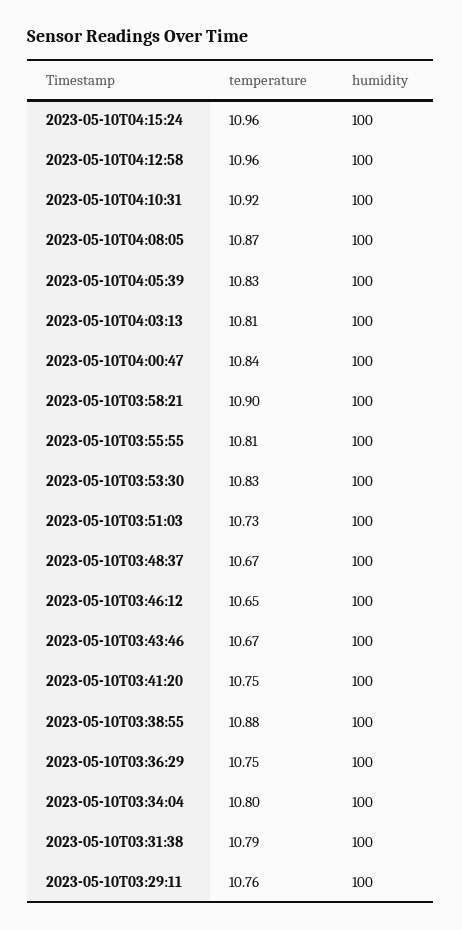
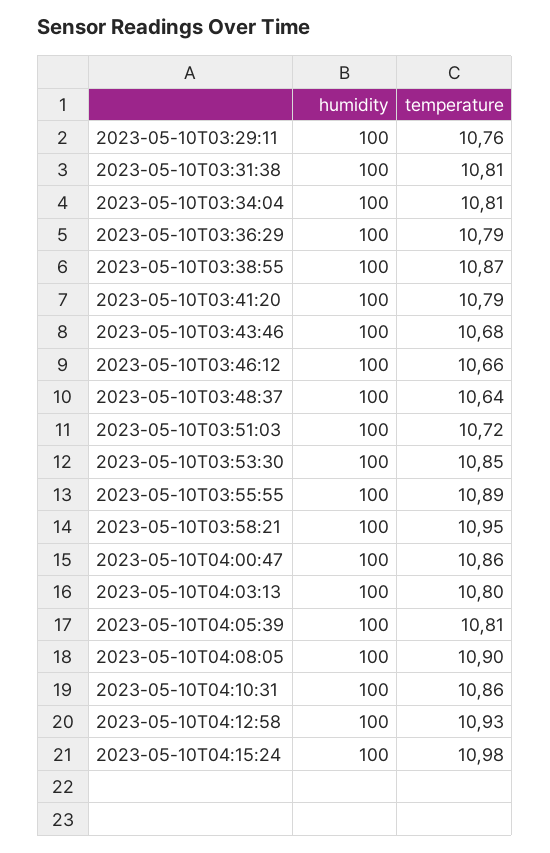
temperature, 2023-05-10T04:15:24: 10.96 -> 10.98
temperature, 2023-05-10T04:12:58: 10.96 -> 10.93
temperature, 2023-05-10T04:10:31: 10.92 -> 10.86
temperature, 2023-05-10T04:08:05: 10.87 -> 10.9
temperature, 2023-05-10T04:05:39: 10.83 -> 10.81
temperature, 2023-05-10T04:03:13: 10.81 -> 10.8
temperature, 2023-05-10T04:00:47: 10.84 -> 10.86
temperature, 2023-05-10T03:58:21: 10.9 -> 10.95
temperature, 2023-05-10T03:55:55: 10.81 -> 10.89
temperature, 2023-05-10T03:53:30: 10.83 -> 10.85
temperature, 2023-05-10T03:51:03: 10.73 -> 10.72
temperature, 2023-05-10T03:48:37: 10.67 -> 10.64
temperature, 2023-05-10T03:46:12: 10.65 -> 10.66
temperature, 2023-05-10T03:43:46: 10.67 -> 10.68
temperature, 2023-05-10T03:41:20: 10.75 -> 10.79
temperature, 2023-05-10T03:38:55: 10.88 -> 10.87
temperature, 2023-05-10T03:36:29: 10.75 -> 10.79
temperature, 2023-05-10T03:34:04: 10.8 -> 10.81
temperature, 2023-05-10T03:31:38: 10.79 -> 10.81

